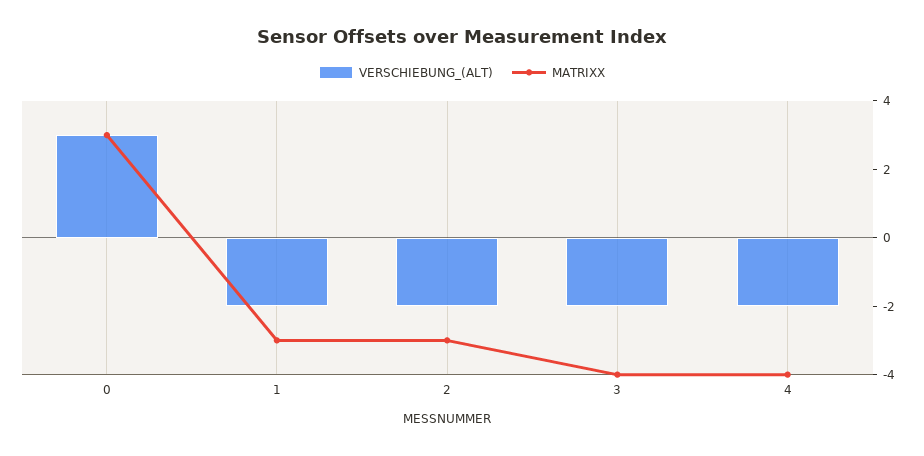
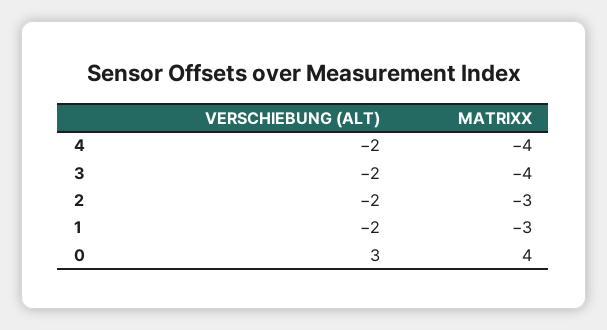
MATRIXX, 0: 3 -> 4

